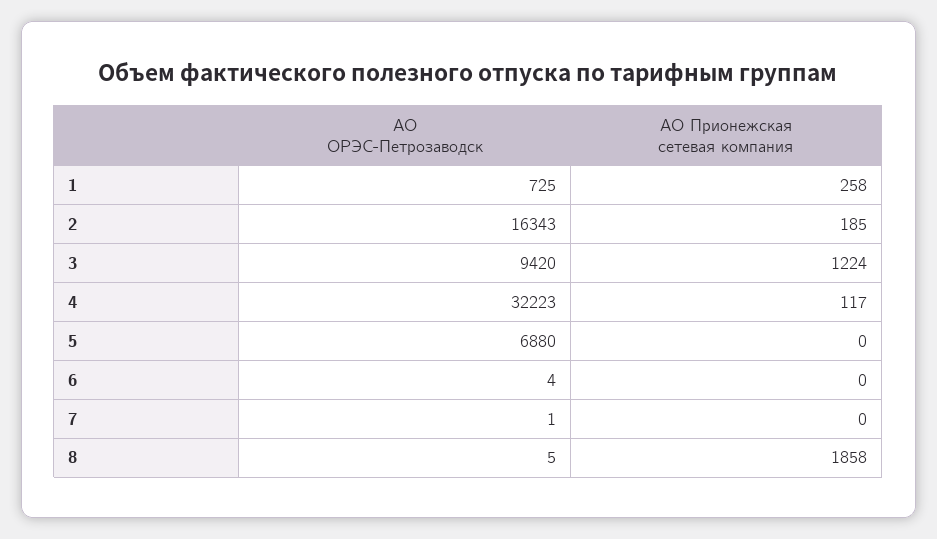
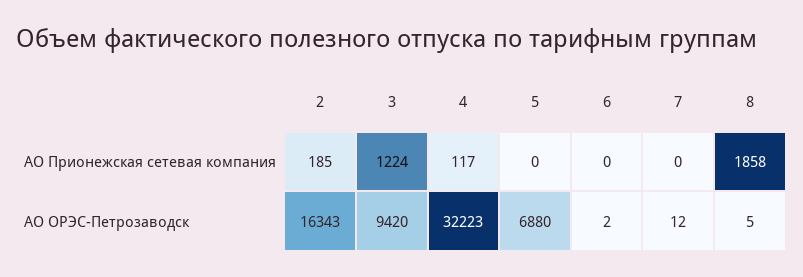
АО ОРЭС-Петрозаводск, 1: 725 -> none
АО Прионежская сетевая компания, 1: 258 -> none
АО ОРЭС-Петрозаводск, 6: 4 -> 2
АО ОРЭС-Петрозаводск, 7: 1 -> 12

